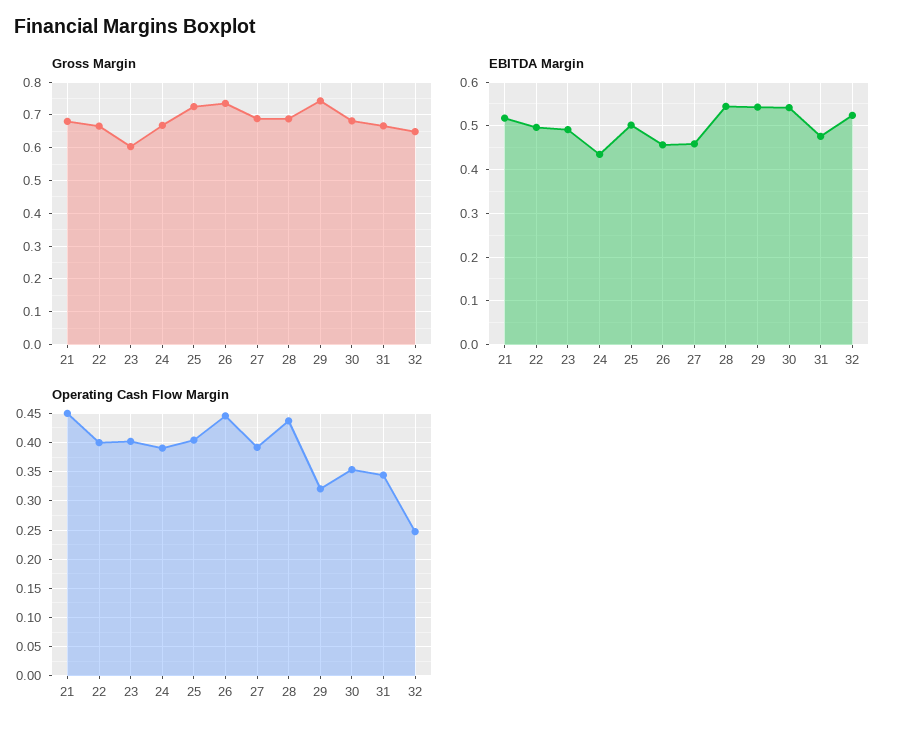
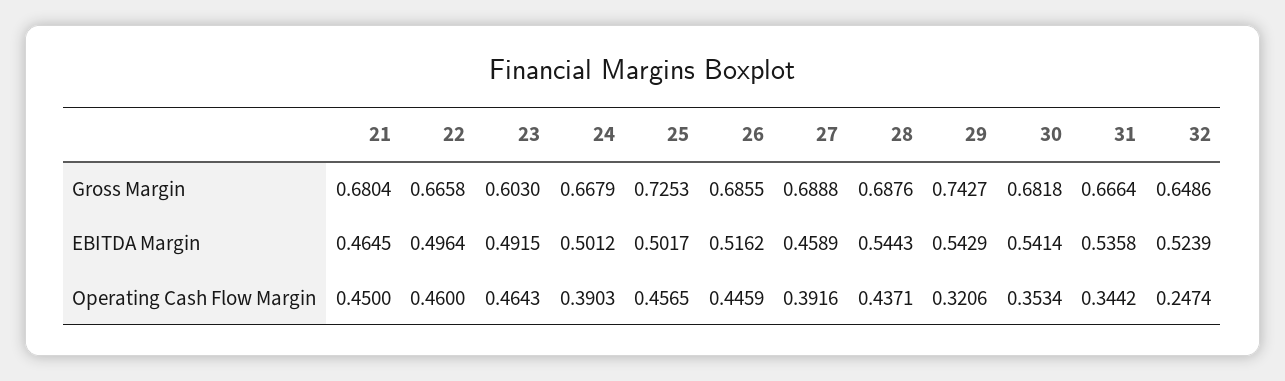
Gross Margin, 26: 0.74 -> 0.6855
EBITDA Margin, 21: 0.52 -> 0.4645
EBITDA Margin, 24: 0.44 -> 0.5012
EBITDA Margin, 26: 0.46 -> 0.5162
EBITDA Margin, 31: 0.48 -> 0.5358
Operating Cash Flow Margin, 22: 0.4 -> 0.46
Operating Cash Flow Margin, 23: 0.4 -> 0.4643
Operating Cash Flow Margin, 25: 0.4 -> 0.4565

